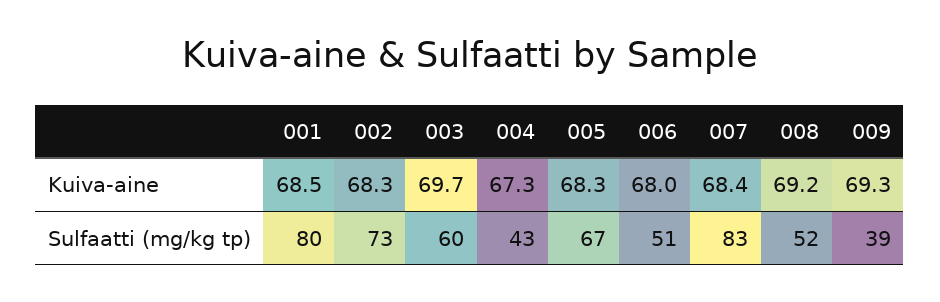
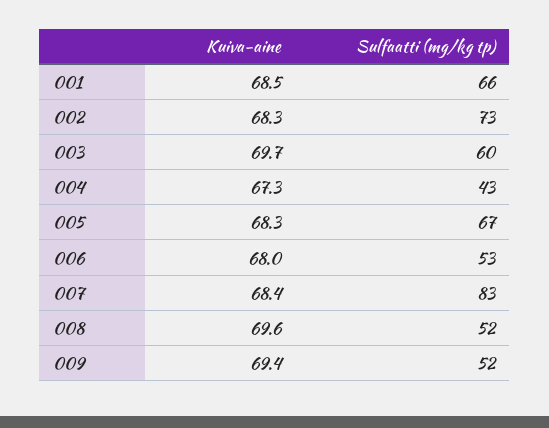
008, Kuiva-aine: 69.2 -> 69.6
009, Kuiva-aine: 69.3 -> 69.4
001, Sulfaatti (mg/kg tp): 80 -> 66
006, Sulfaatti (mg/kg tp): 51 -> 53
009, Sulfaatti (mg/kg tp): 39 -> 52

